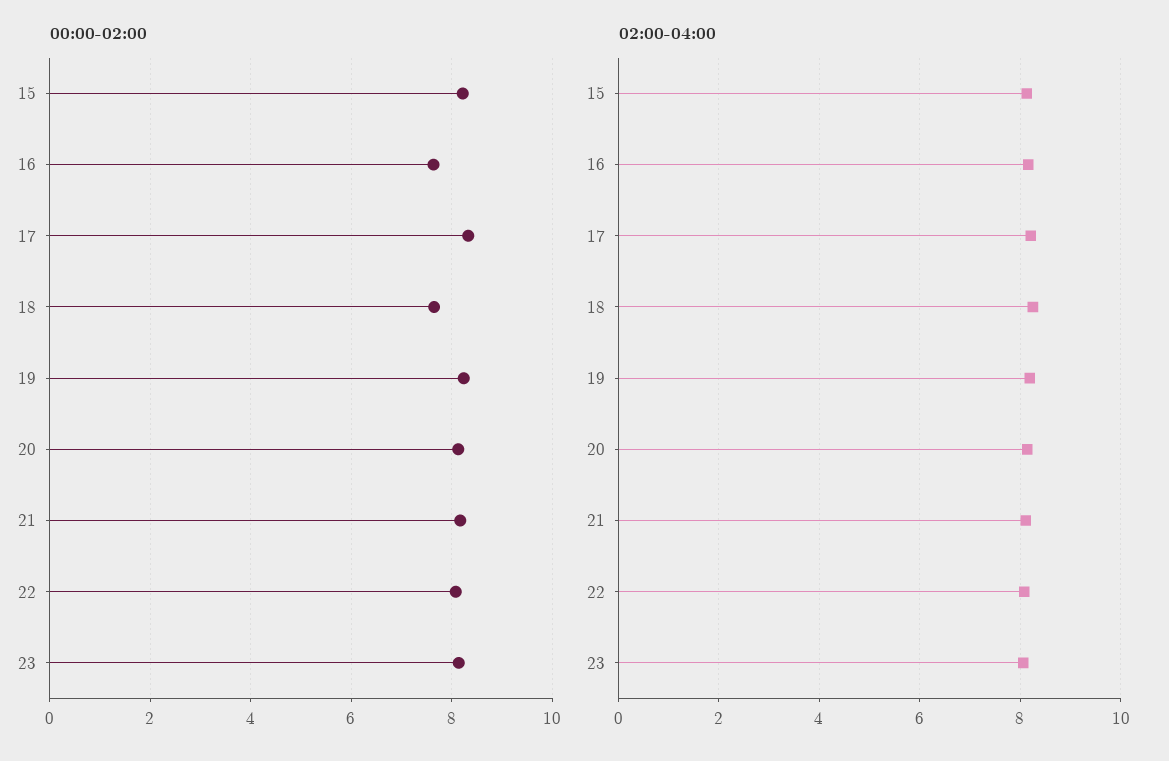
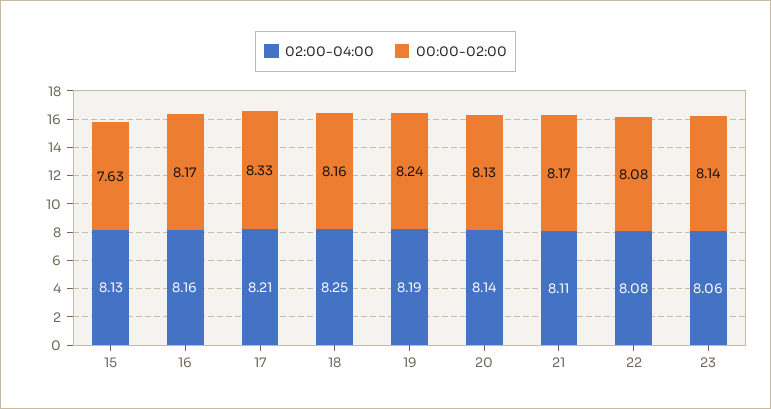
00:00-02:00, 15: 8.2 -> 7.63
00:00-02:00, 16: 7.6 -> 8.17
00:00-02:00, 18: 7.6 -> 8.16

